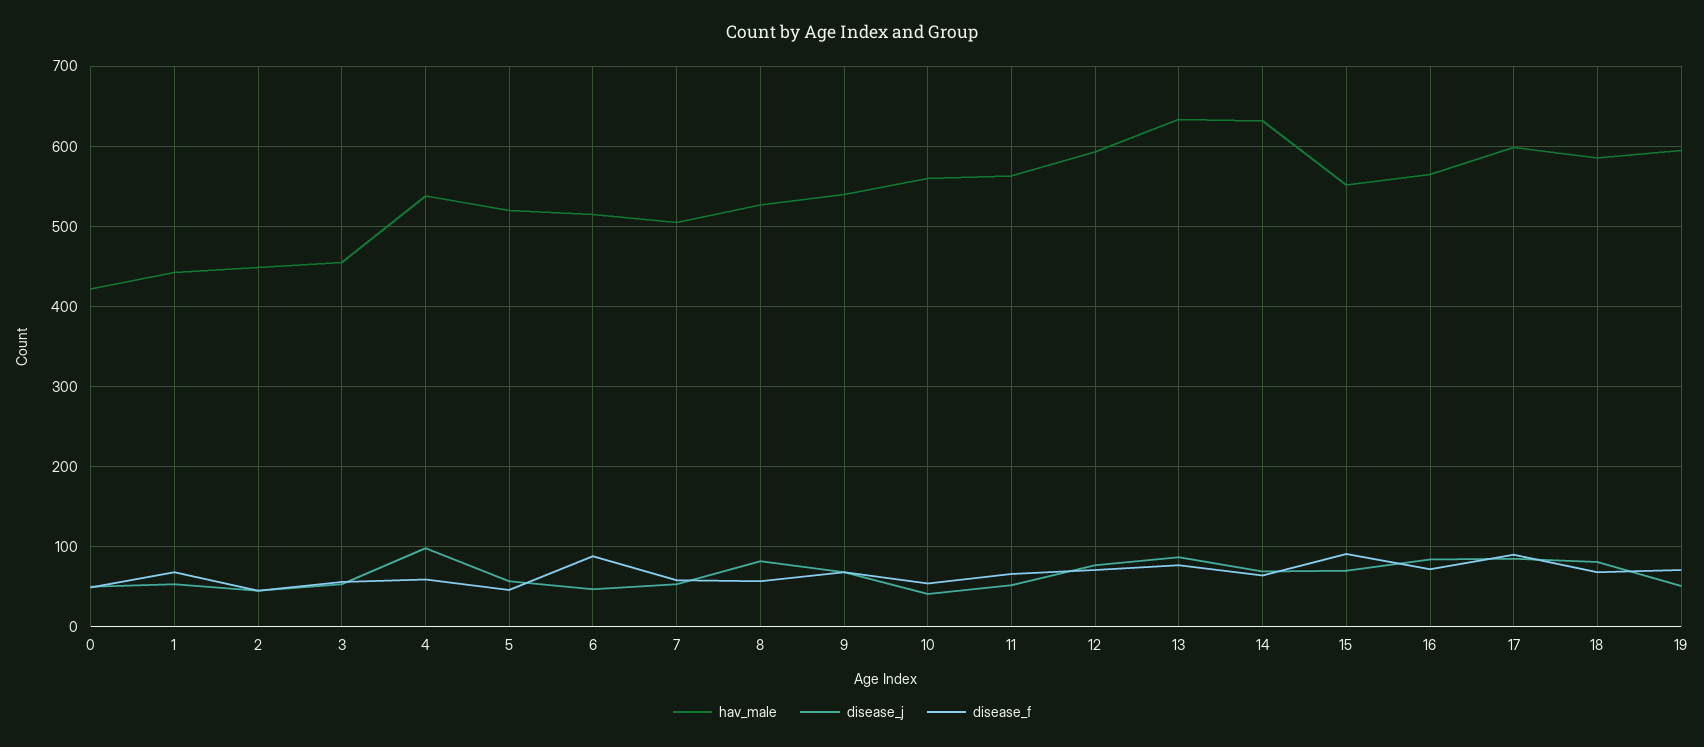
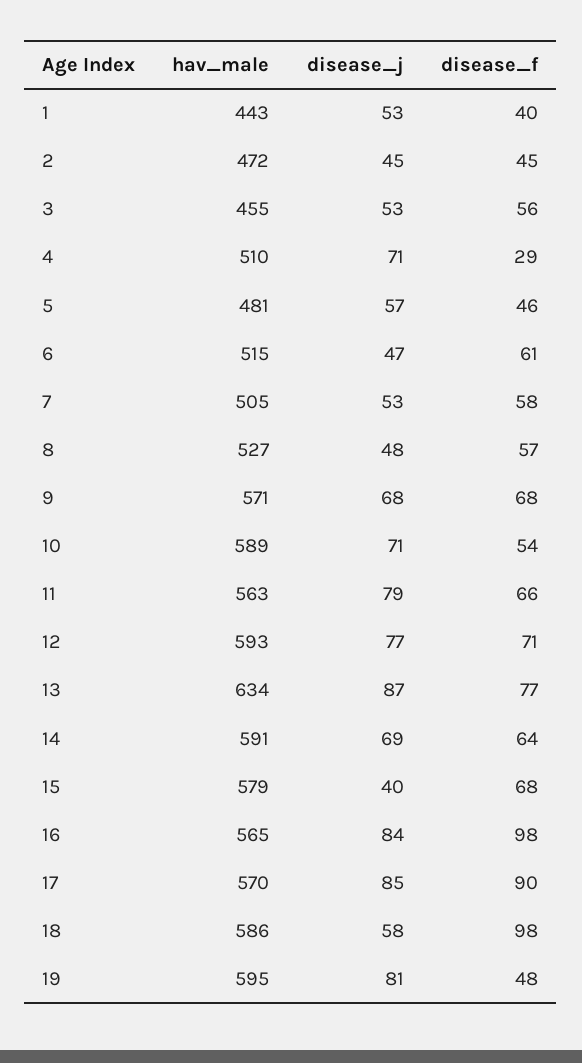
hav_male, 0: 420 -> none
disease_j, 0: 50 -> none
disease_f, 0: 50 -> none
disease_f, 1: 70 -> 40
hav_male, 2: 450 -> 472
hav_male, 4: 540 -> 510
disease_j, 4: 100 -> 71
disease_f, 4: 60 -> 29
hav_male, 5: 520 -> 481
disease_f, 6: 90 -> 61
disease_j, 8: 80 -> 48
hav_male, 9: 540 -> 571
hav_male, 10: 560 -> 589
disease_j, 10: 40 -> 71
disease_j, 11: 50 -> 79
hav_male, 14: 630 -> 591
hav_male, 15: 550 -> 579
disease_j, 15: 70 -> 40
disease_f, 15: 90 -> 68
disease_f, 16: 70 -> 98
hav_male, 17: 600 -> 570
disease_j, 18: 80 -> 58
disease_f, 18: 70 -> 98
disease_j, 19: 50 -> 81
disease_f, 19: 70 -> 48

